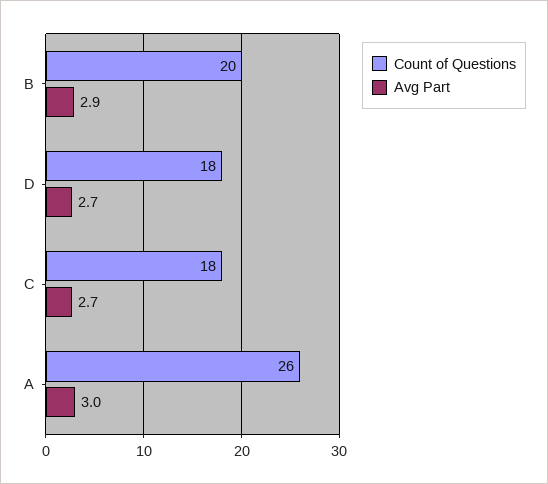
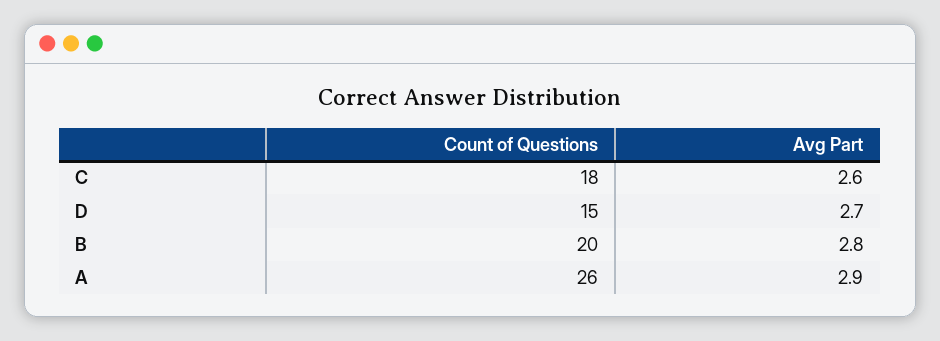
Avg Part, B: 2.9 -> 2.8
Count of Questions, D: 18 -> 15
Avg Part, C: 2.7 -> 2.6
Avg Part, A: 3 -> 2.9

